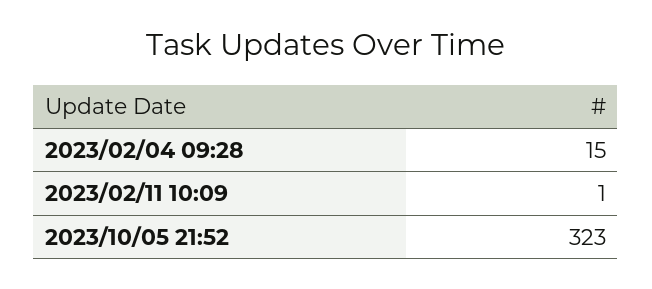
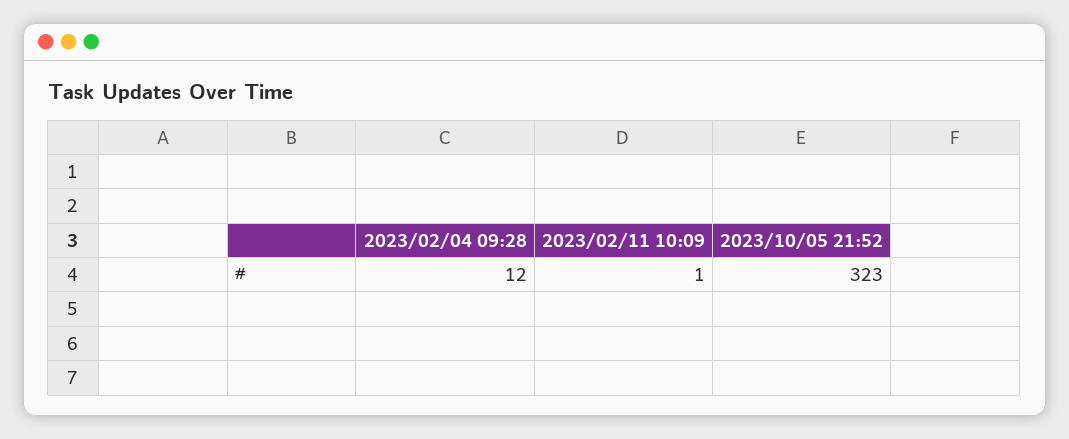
2023/02/04 09:28: 15 -> 12

